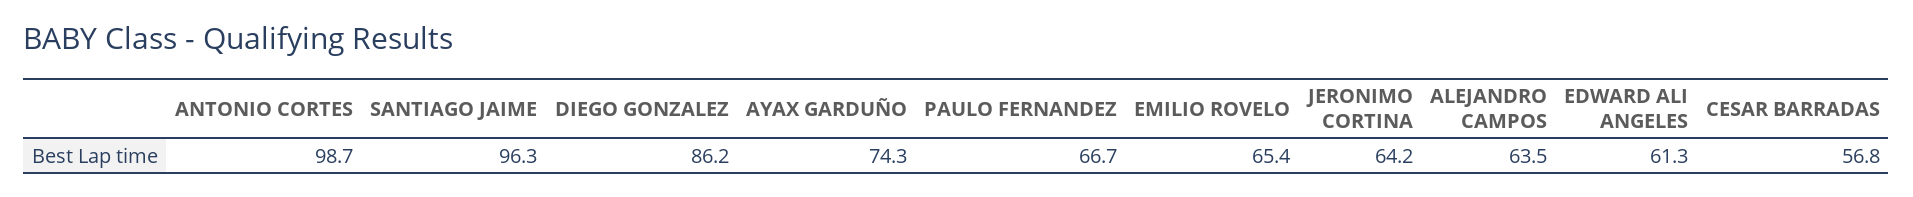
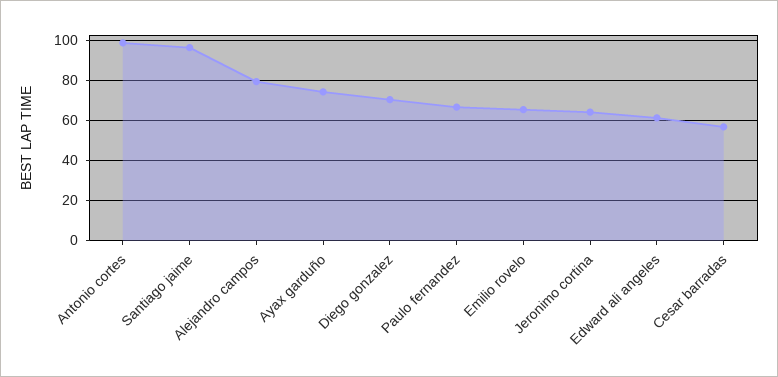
DIEGO GONZALEZ: 86.2 -> 70
ALEJANDRO CAMPOS: 63.5 -> 80

